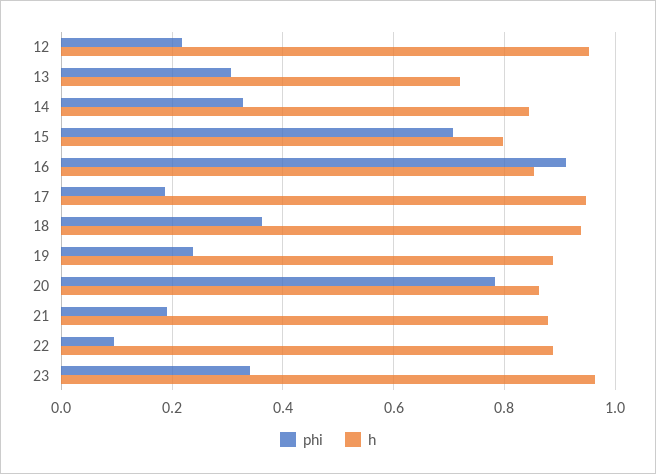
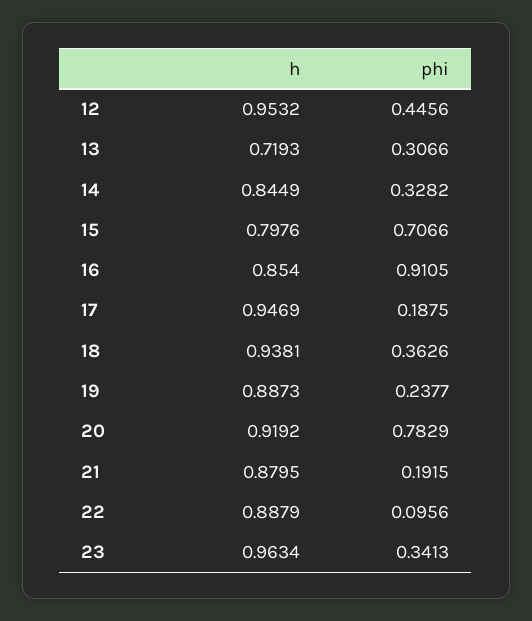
phi, 12: 0.22 -> 0.4456
h, 20: 0.86 -> 0.9192

